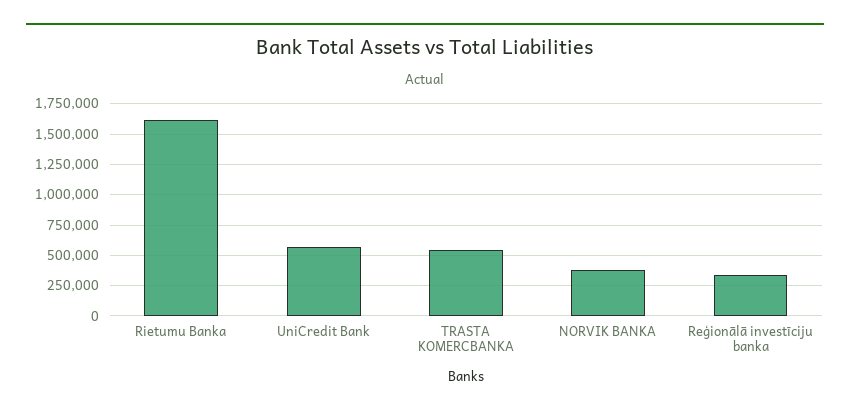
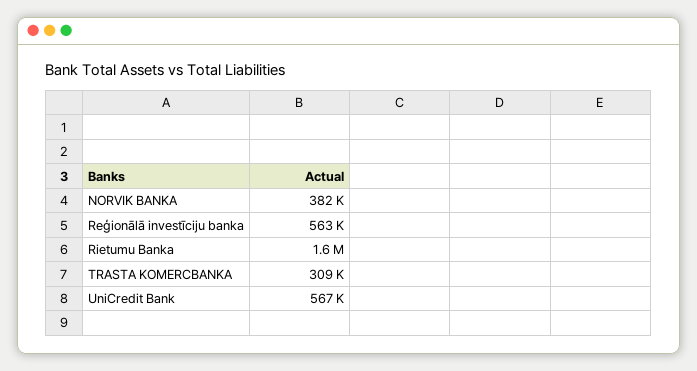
TRASTA KOMERCBANKA: 550000 -> 309000
Reģionālā investīciju banka: 350000 -> 563000

